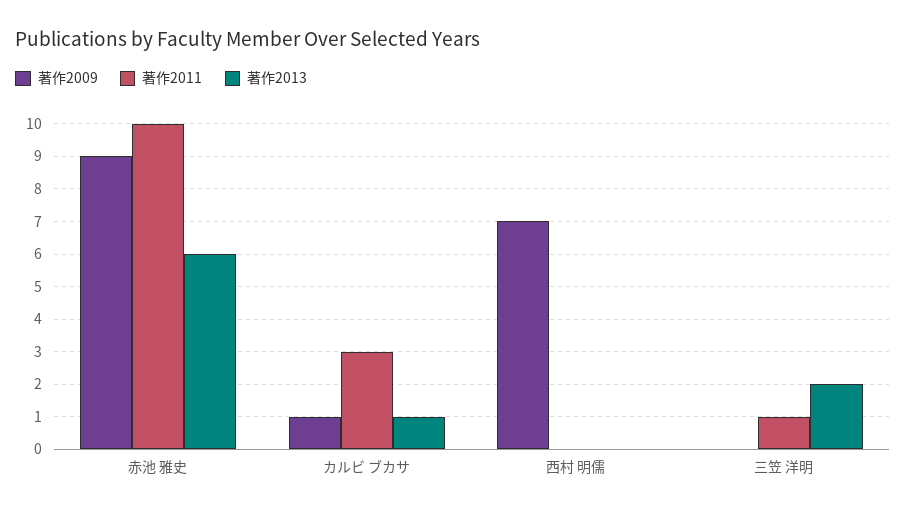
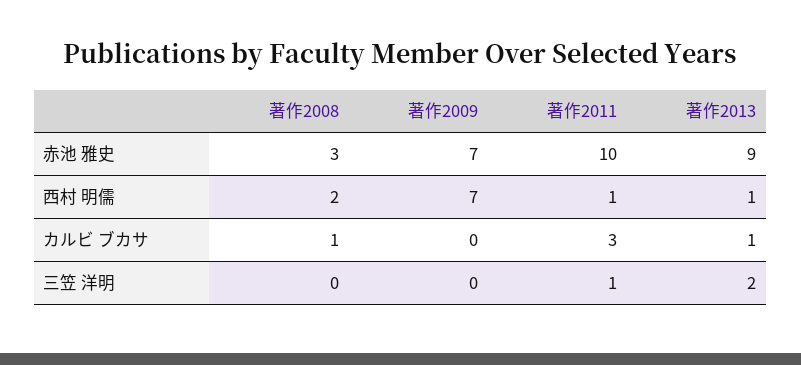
著作2009, 赤池 雅史: 9 -> 7
著作2013, 赤池 雅史: 6 -> 9
著作2009, カルビ ブカサ: 1 -> 0
著作2011, 西村 明儒: 0 -> 1
著作2013, 西村 明儒: 0 -> 1
著作2008, 赤池 雅史: none -> 3
著作2008, 西村 明儒: none -> 2
著作2008, カルビ ブカサ: none -> 1
著作2008, 三笠 洋明: none -> 0

